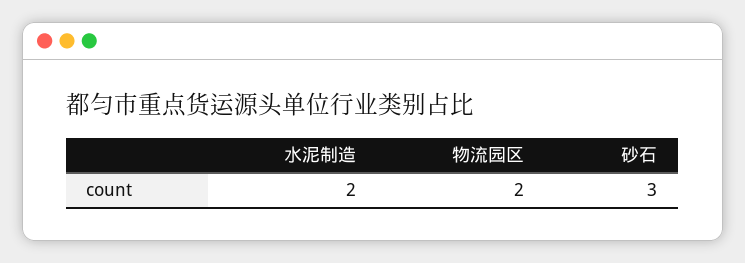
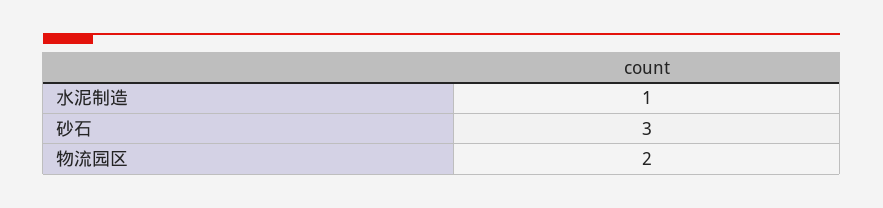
水泥制造: 2 -> 1

